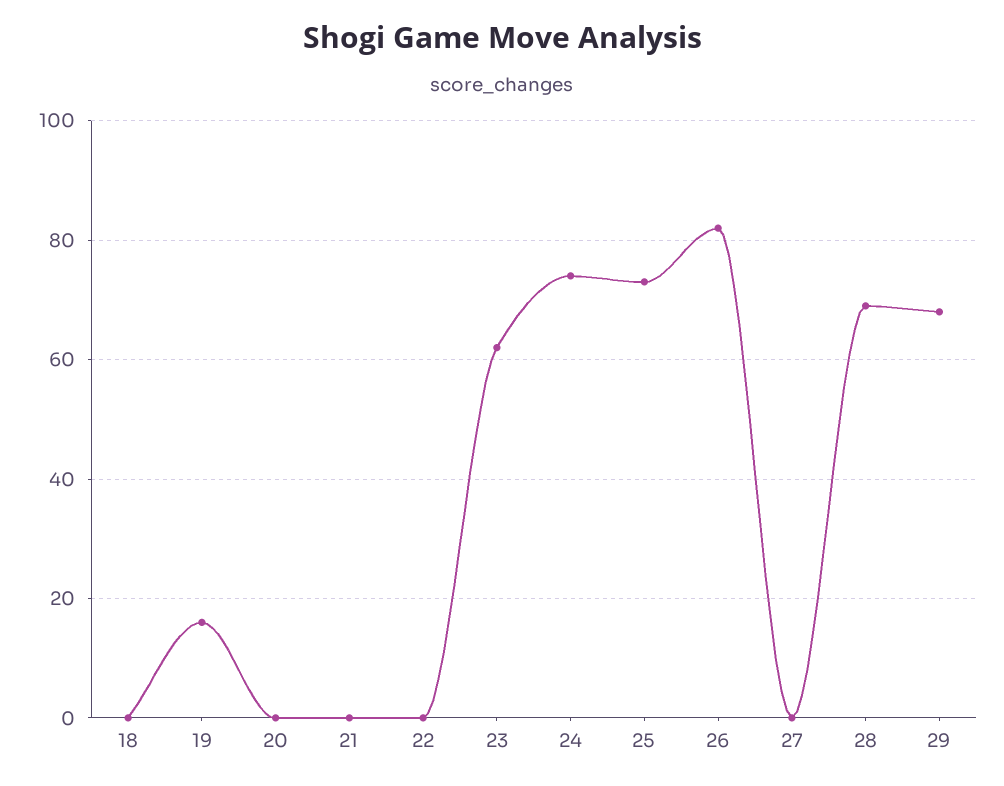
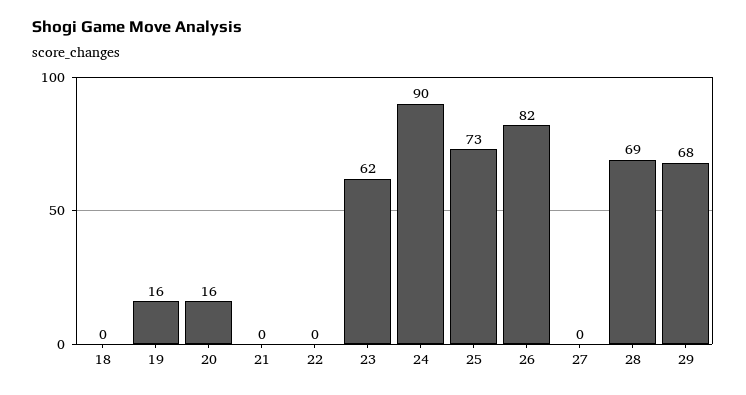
20: 0 -> 16
24: 75 -> 90

